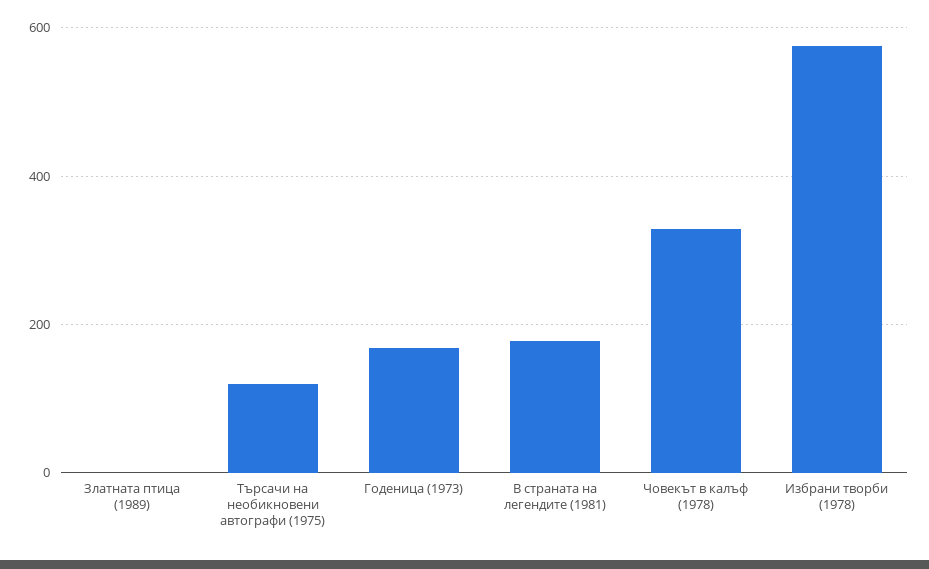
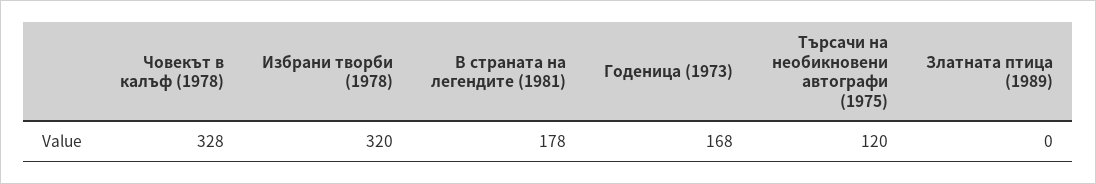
Избрани творби (1978): 580 -> 320

